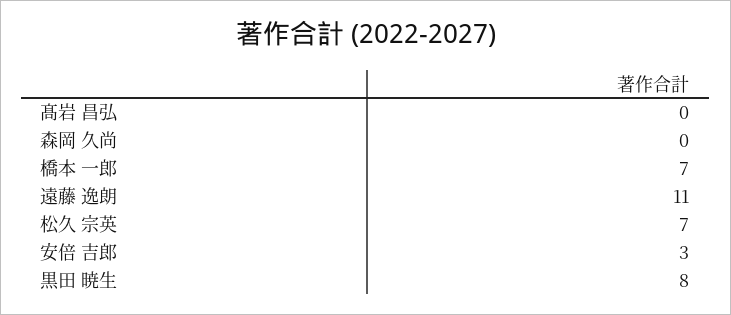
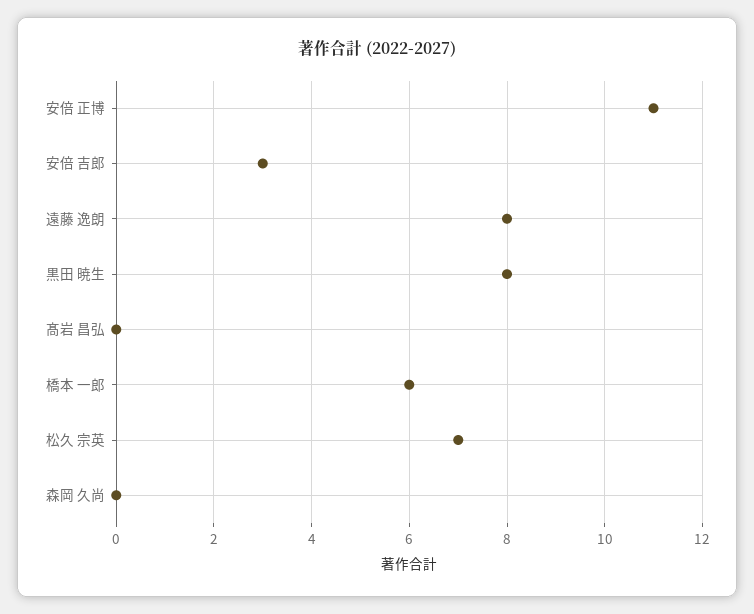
橋本 一郎: 7 -> 6
遠藤 逸朗: 11 -> 8
安倍 正博: none -> 11

